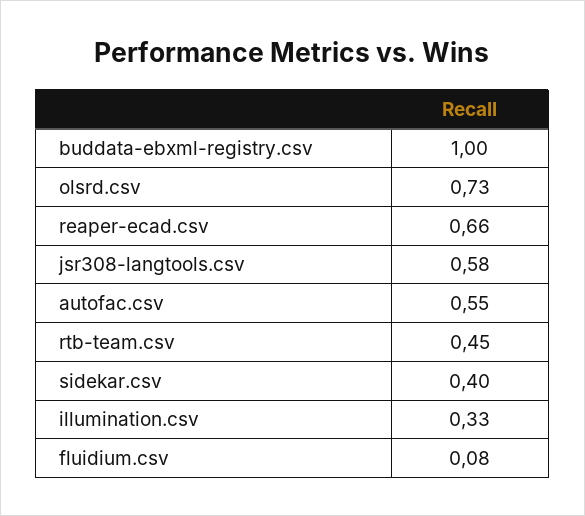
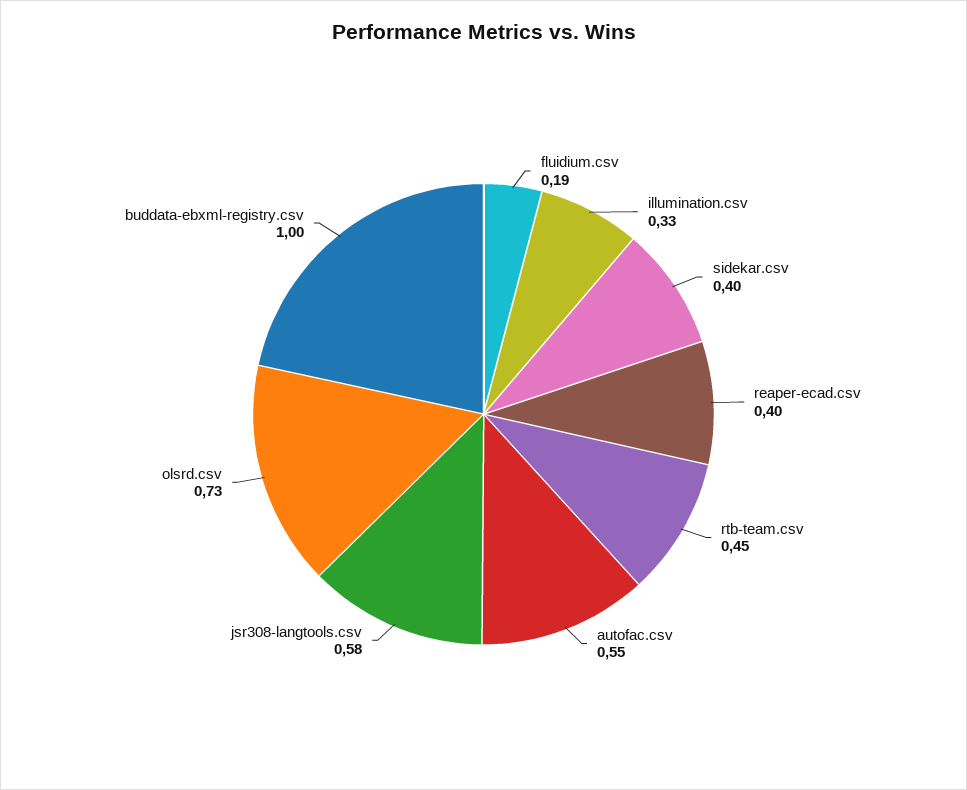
reaper-ecad.csv: 0.66 -> 0.4
fluidium.csv: 0.08 -> 0.19

